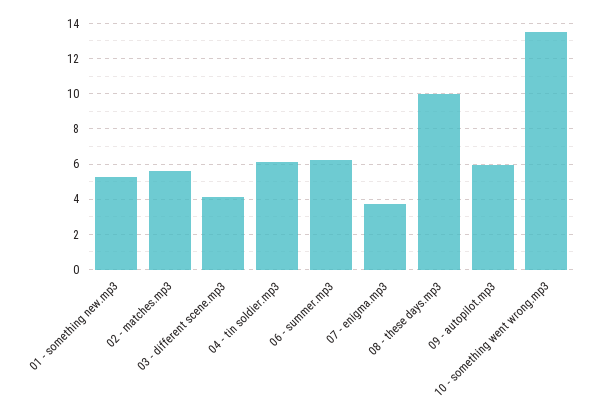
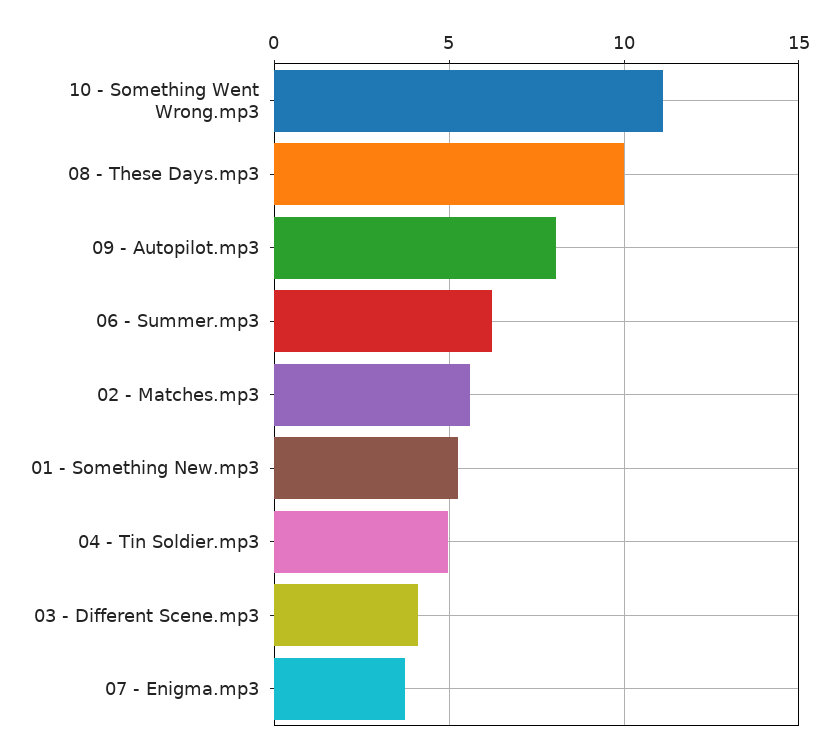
04 - tin soldier.mp3: 6 -> 5
09 - autopilot.mp3: 6 -> 8
10 - something went wrong.mp3: 13.5 -> 11

